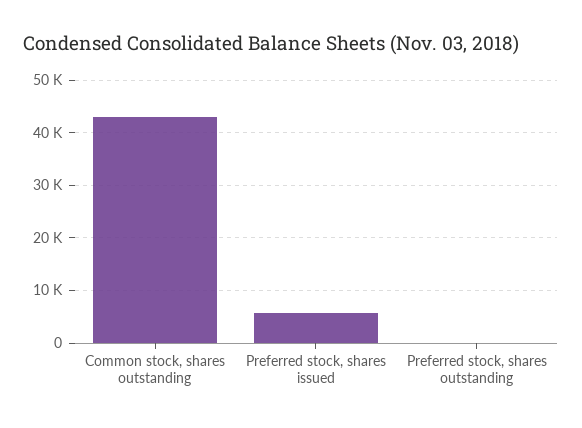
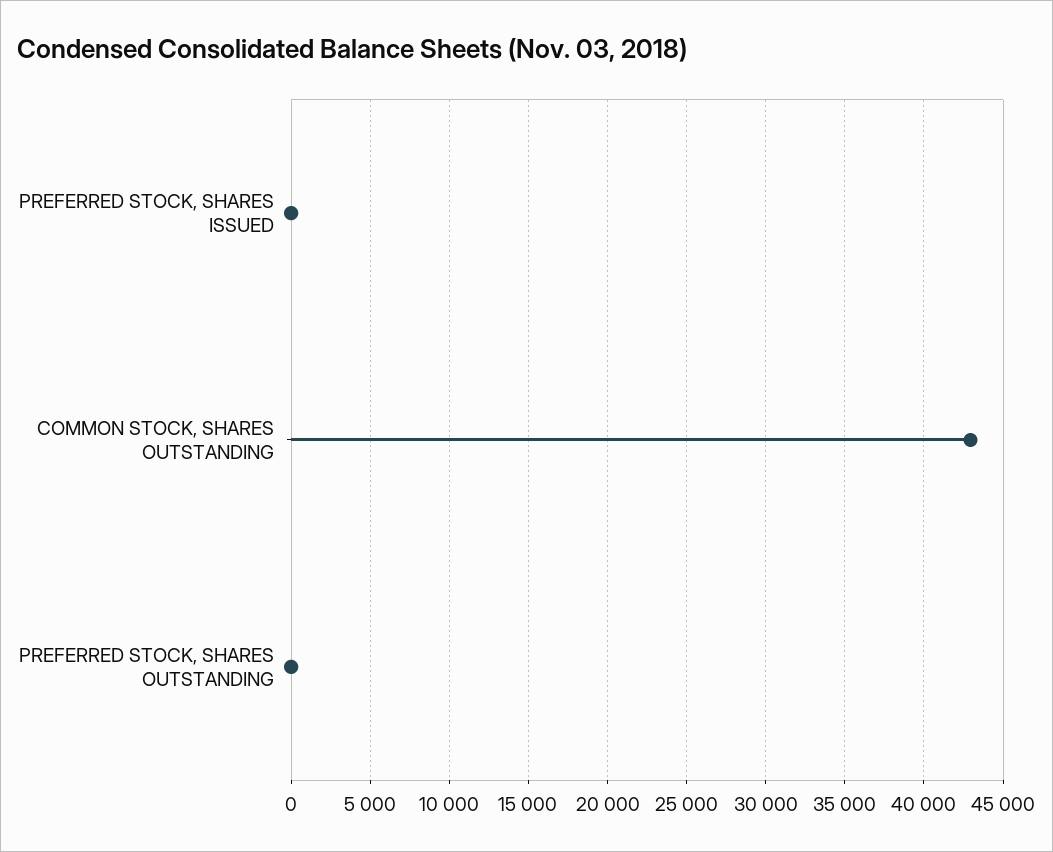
Preferred stock, shares issued: 6000 -> 0

